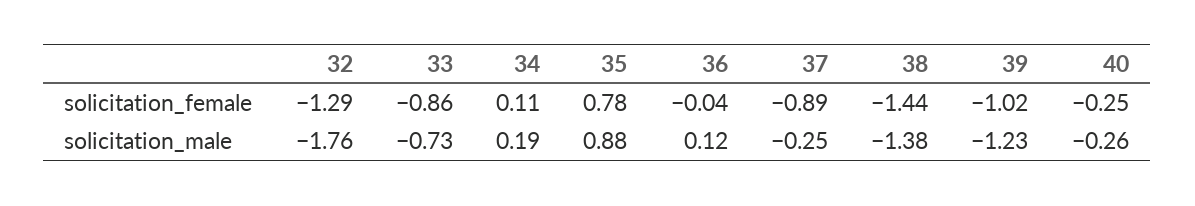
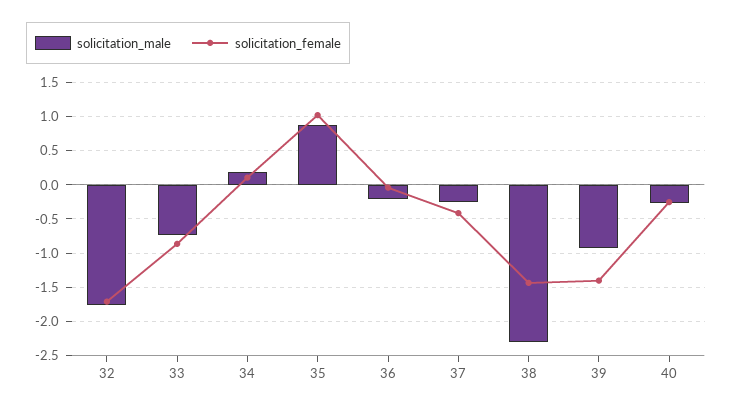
solicitation_female, 32: -1.29 -> -1.7
solicitation_female, 35: 0.78 -> 1
solicitation_female, 37: -0.89 -> -0.4
solicitation_female, 39: -1.02 -> -1.4
solicitation_male, 36: 0.12 -> -0.2
solicitation_male, 38: -1.38 -> -2.3
solicitation_male, 39: -1.23 -> -0.9

